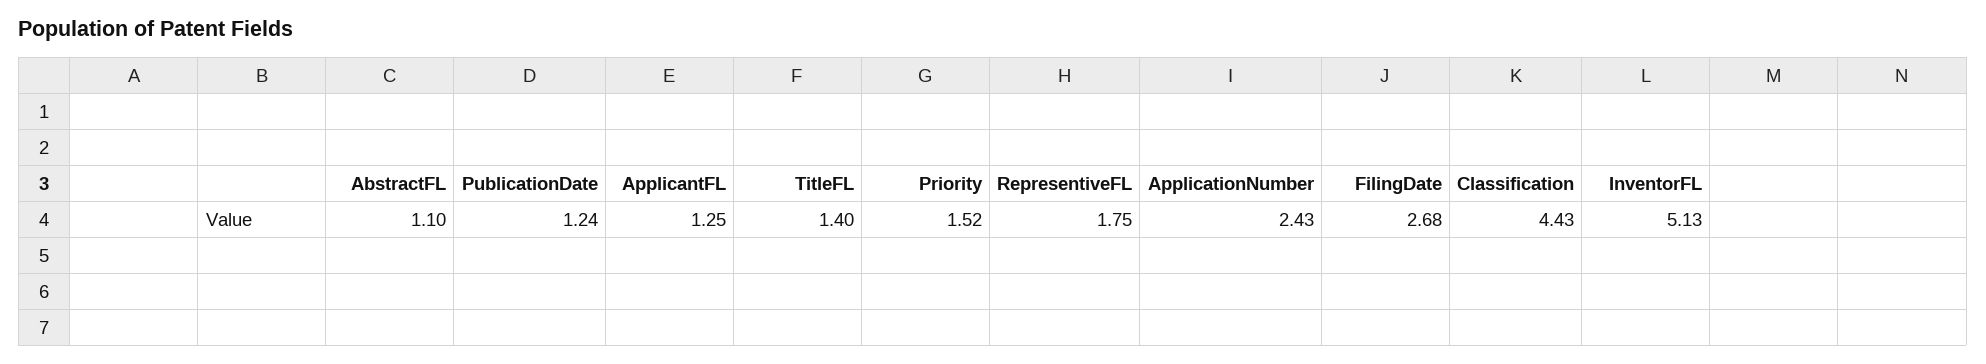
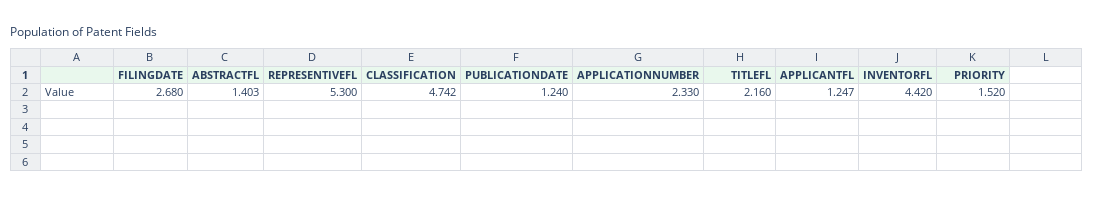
AbstractFL: 1.1 -> 1.403
TitleFL: 1.4 -> 2.16
RepresentiveFL: 1.75 -> 5.3
ApplicationNumber: 2.43 -> 2.33
Classification: 4.43 -> 4.742
InventorFL: 5.13 -> 4.42

